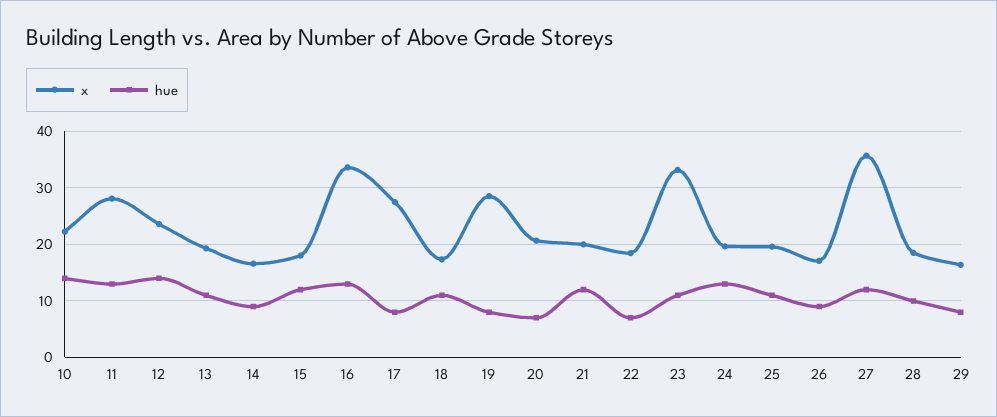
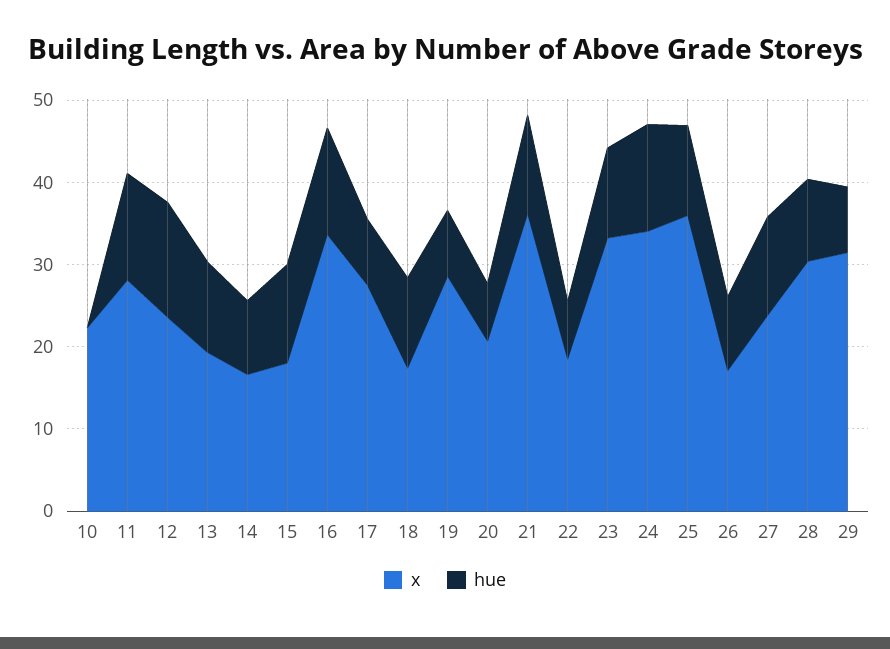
hue, 10: 14 -> 0
x, 21: 20 -> 36
x, 24: 20 -> 34
x, 25: 20 -> 36
x, 27: 36 -> 24
x, 28: 18 -> 30
x, 29: 16 -> 32

